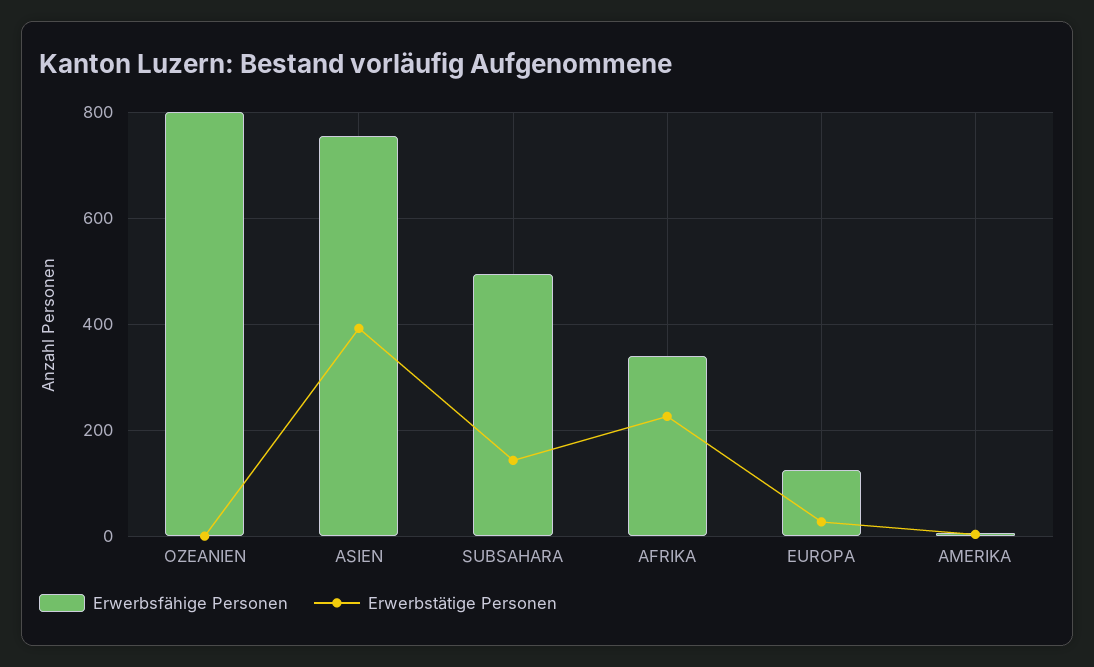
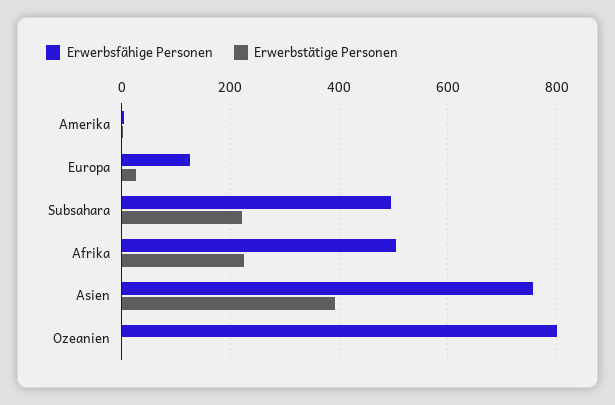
Erwerbstätige Personen, SUBSAHARA: 140 -> 220
Erwerbsfähige Personen, AFRIKA: 340 -> 500

